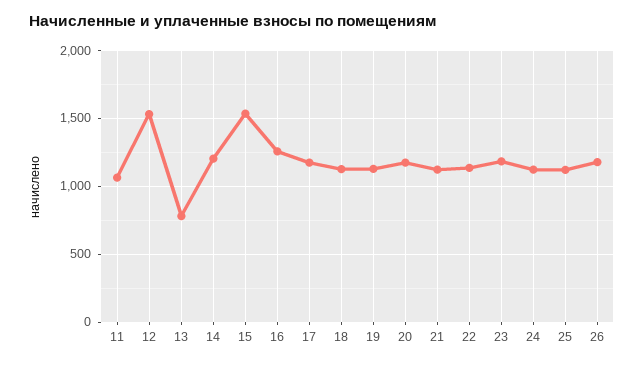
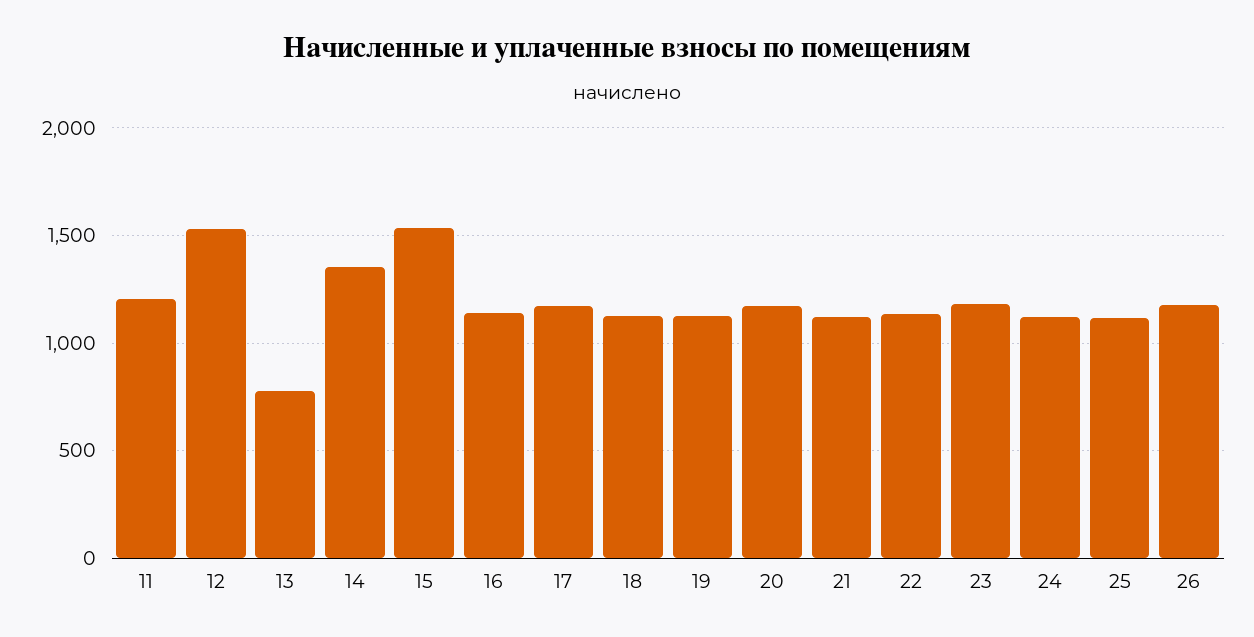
11: 1050 -> 1200
14: 1200 -> 1350
16: 1250 -> 1150

